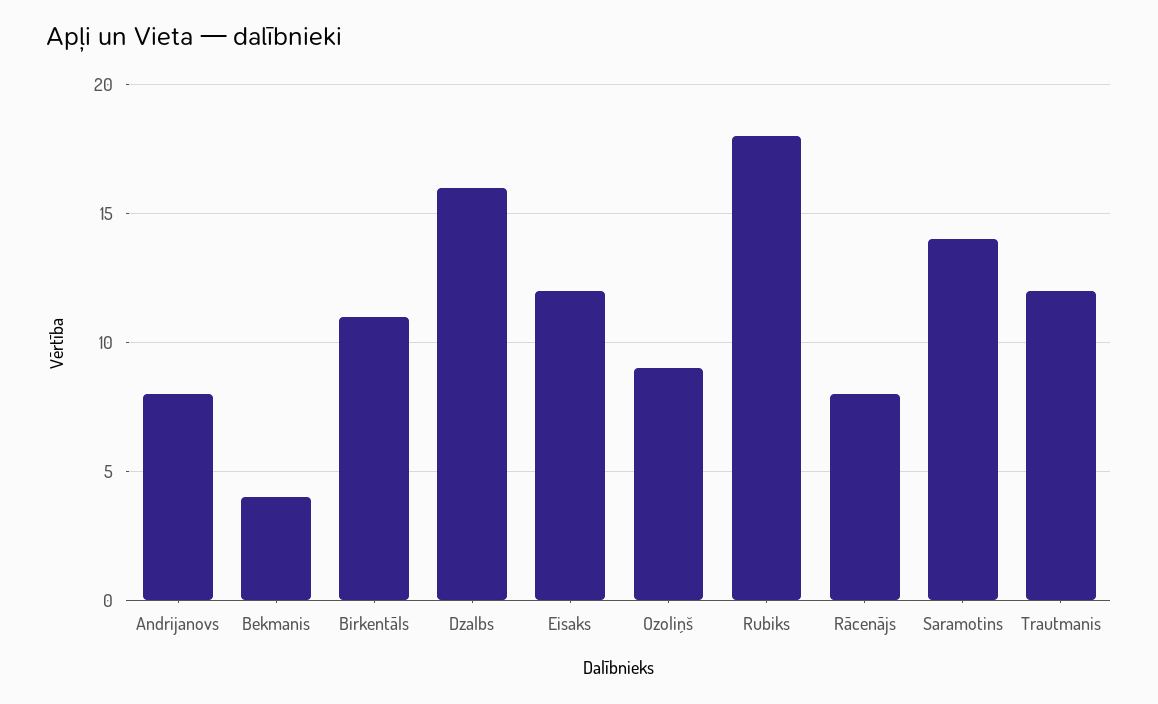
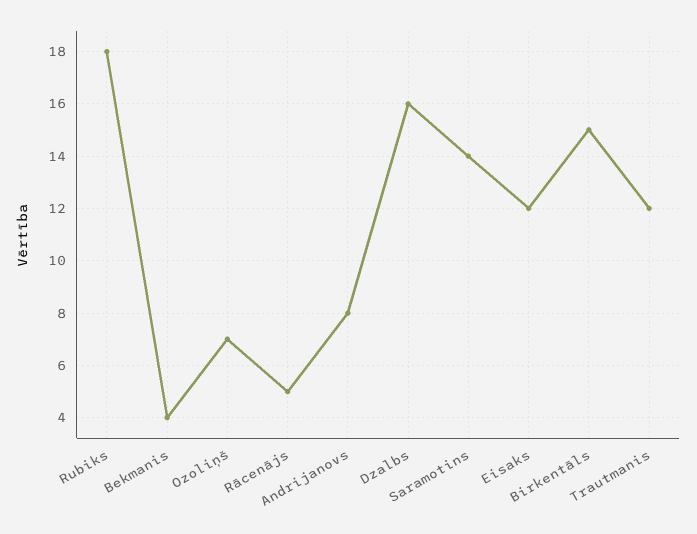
Birkentāls: 11 -> 15
Ozoliņš: 9 -> 7
Rācenājs: 8 -> 5

